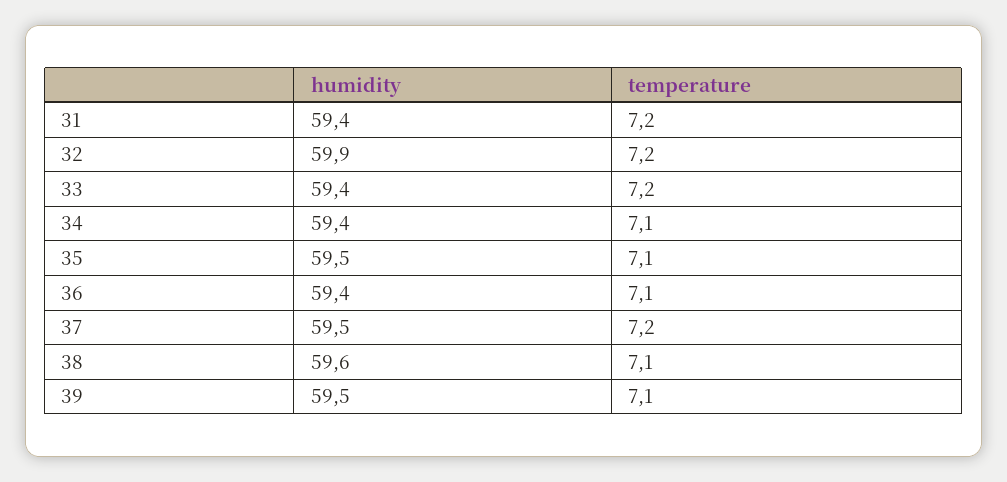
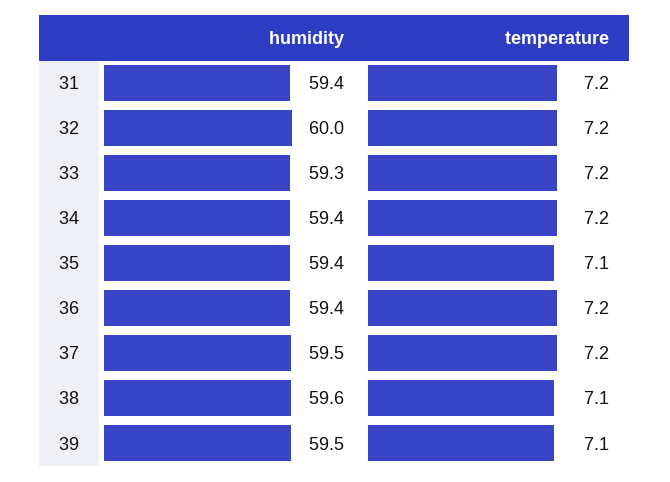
humidity, 32: 59.9 -> 60
humidity, 33: 59.4 -> 59.3
temperature, 34: 7.1 -> 7.2
humidity, 35: 59.5 -> 59.4
temperature, 36: 7.1 -> 7.2

